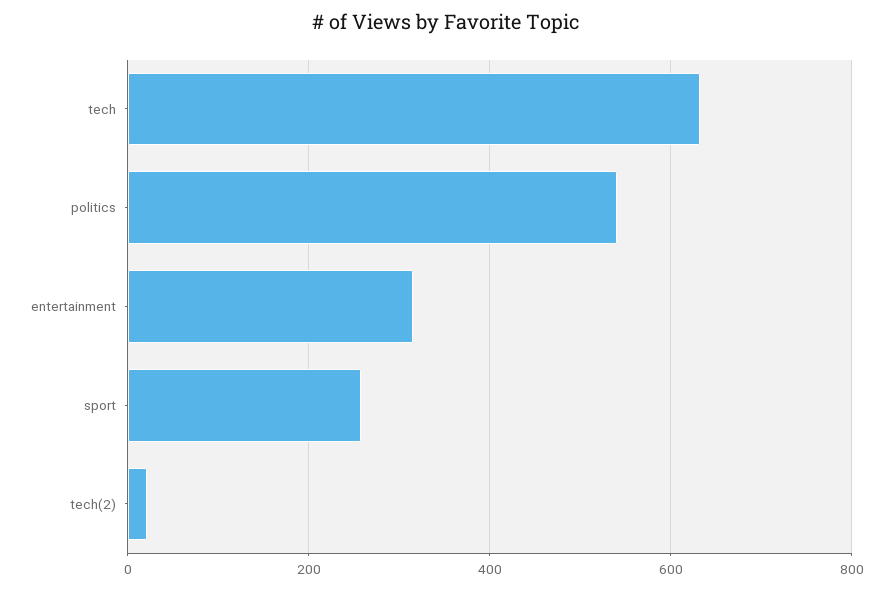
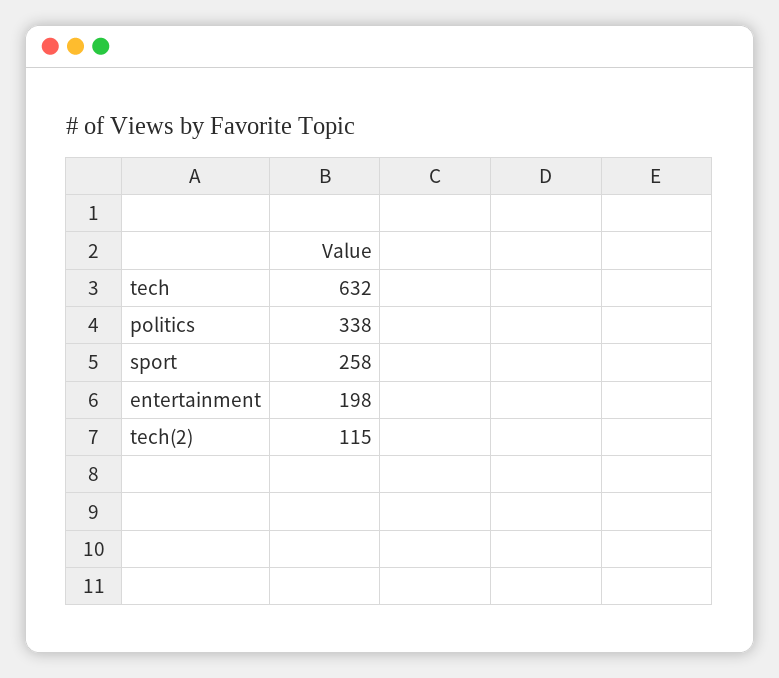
politics: 540 -> 338
entertainment: 320 -> 198
tech(2): 20 -> 115

